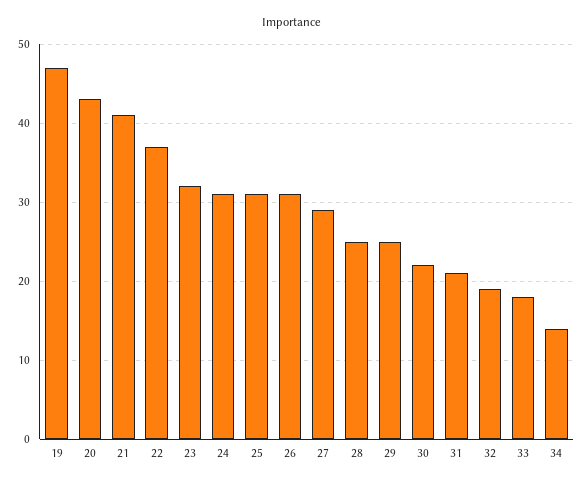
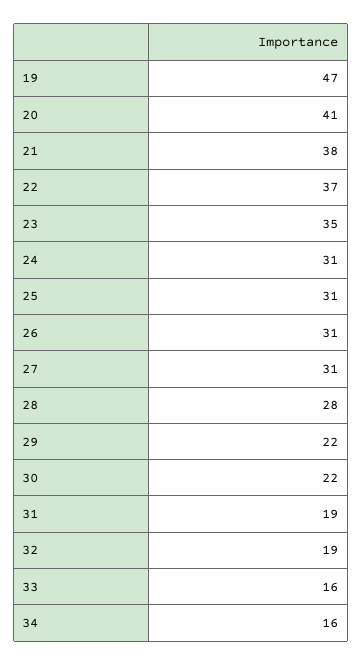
20: 43 -> 41
21: 41 -> 38
23: 32 -> 35
27: 29 -> 31
28: 25 -> 28
29: 25 -> 22
31: 21 -> 19
33: 18 -> 16
34: 14 -> 16

